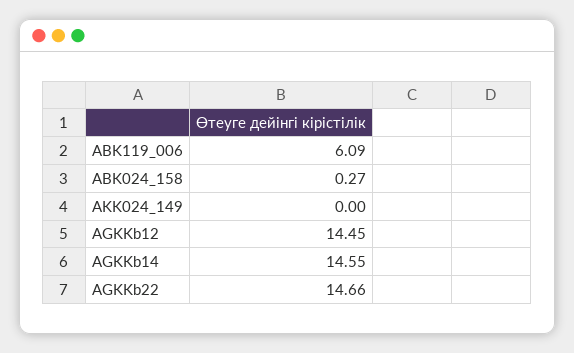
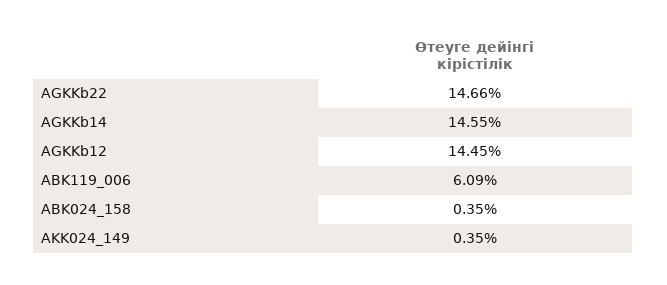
ABK024_158: 0.27 -> 0.35
AKK024_149: 0 -> 0.35

